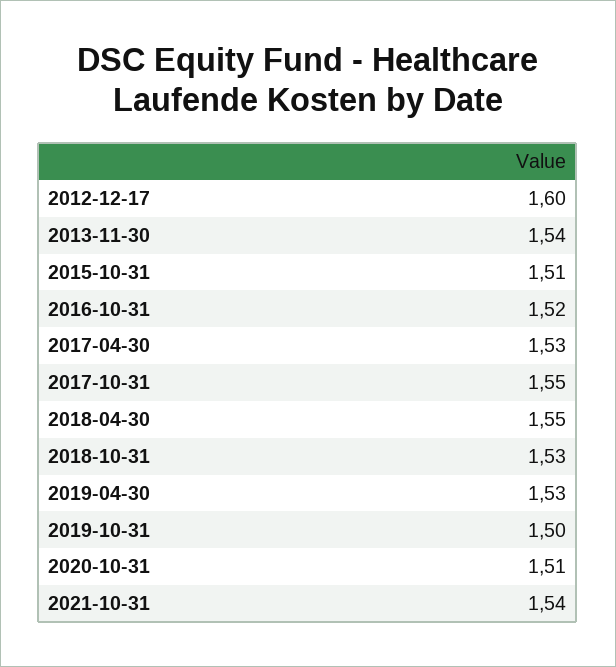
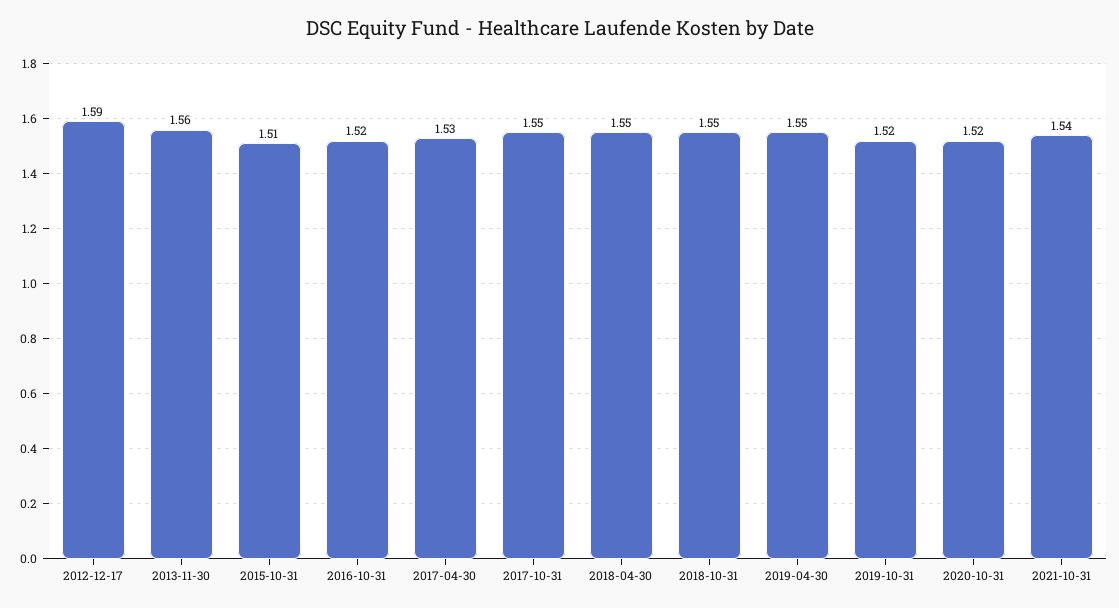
2012-12-17: 1.6 -> 1.59
2013-11-30: 1.54 -> 1.56
2018-10-31: 1.53 -> 1.55
2019-04-30: 1.53 -> 1.55
2019-10-31: 1.5 -> 1.52
2020-10-31: 1.51 -> 1.52

